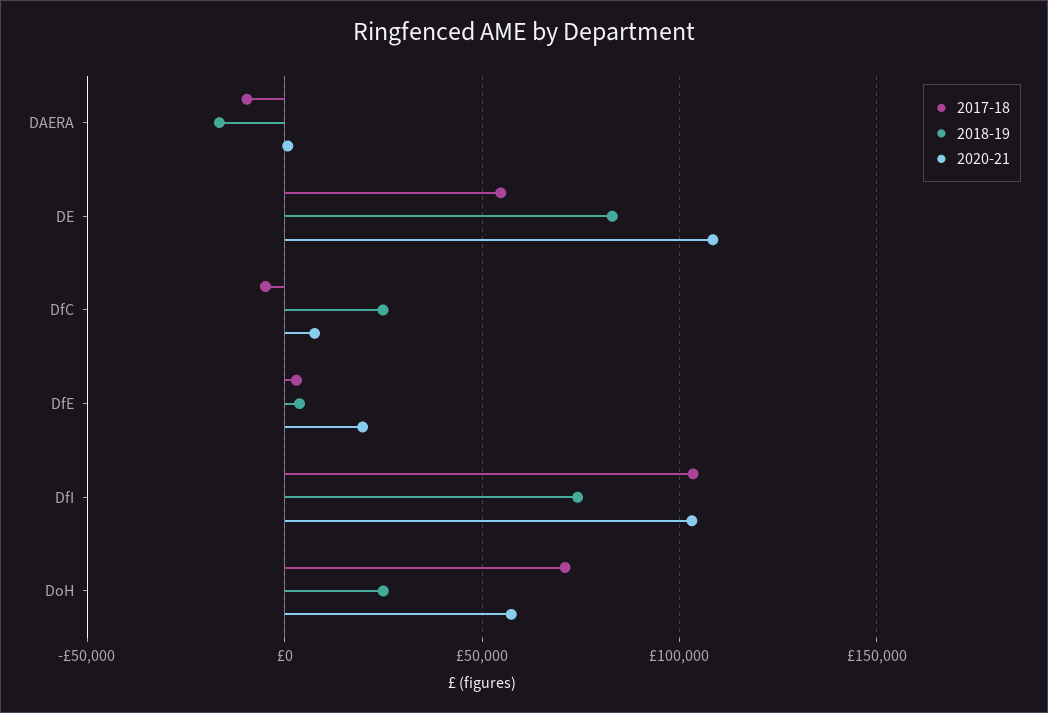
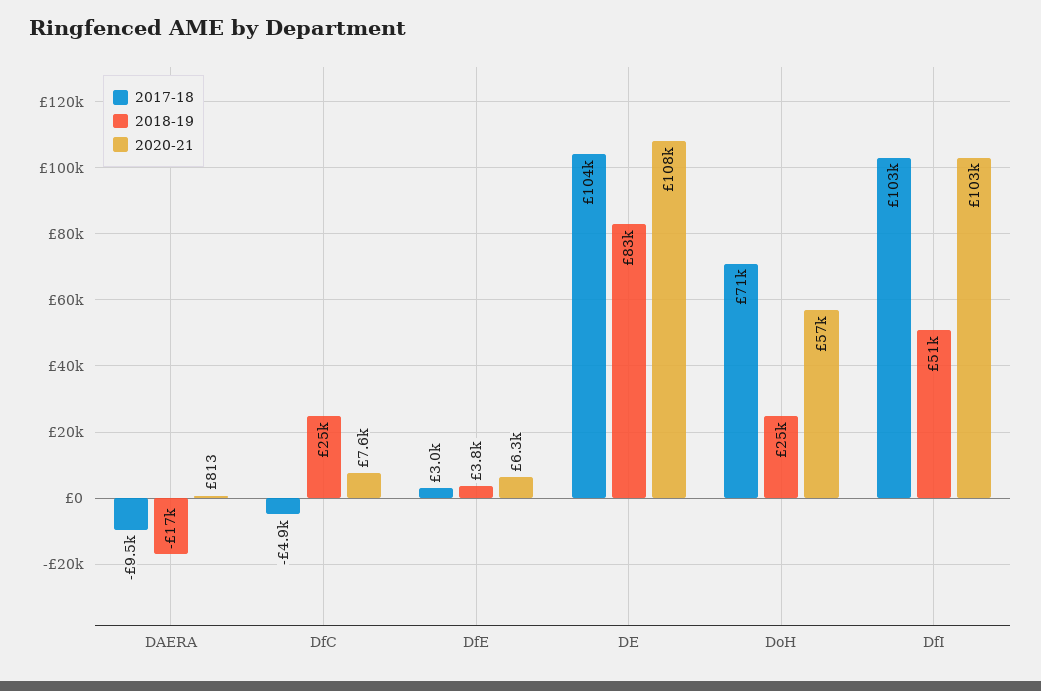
2017-18, DE: 55000 -> 104000
2020-21, DfE: 20000 -> 6300
2018-19, DfI: 75000 -> 51000

